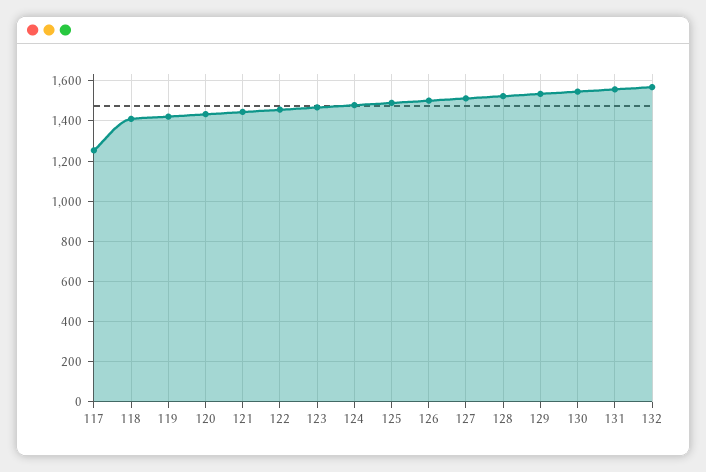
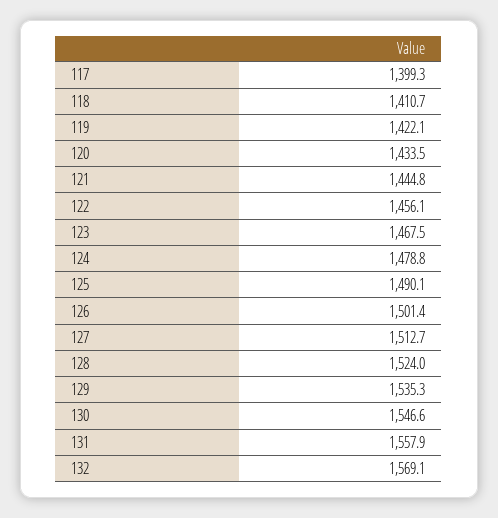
117: 1250 -> 1399.3

